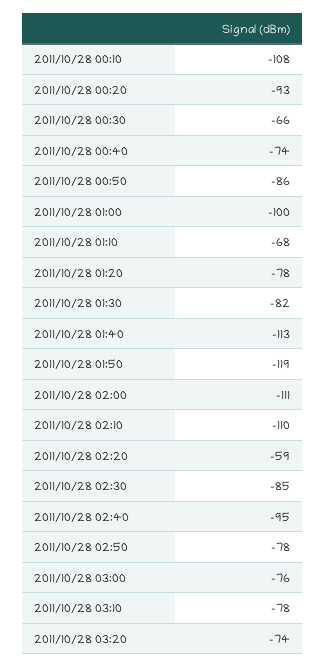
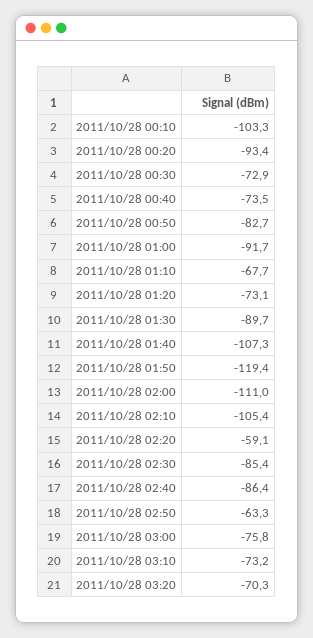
2011/10/28 00:10: -108 -> -103.3
2011/10/28 00:30: -66 -> -72.9
2011/10/28 00:50: -86 -> -82.7
2011/10/28 01:00: -100 -> -91.7
2011/10/28 01:20: -78 -> -73.1
2011/10/28 01:30: -82 -> -89.7
2011/10/28 01:40: -113 -> -107.3
2011/10/28 02:10: -110 -> -105.4
2011/10/28 02:40: -95 -> -86.4
2011/10/28 02:50: -78 -> -63.3
2011/10/28 03:10: -78 -> -73.2
2011/10/28 03:20: -74 -> -70.3

